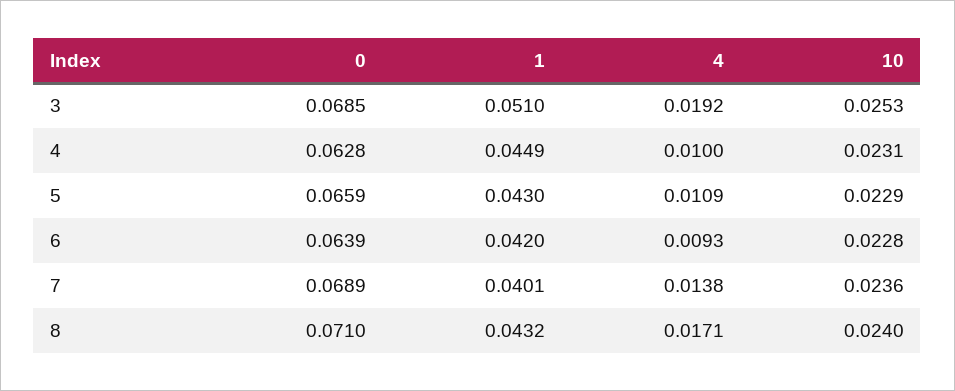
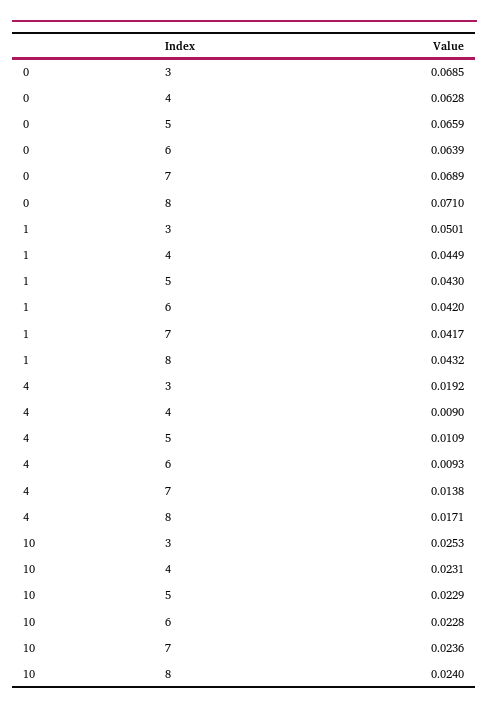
1, 3: 0.051 -> 0.0501
4, 4: 0.01 -> 0.009
1, 7: 0.0401 -> 0.0417

